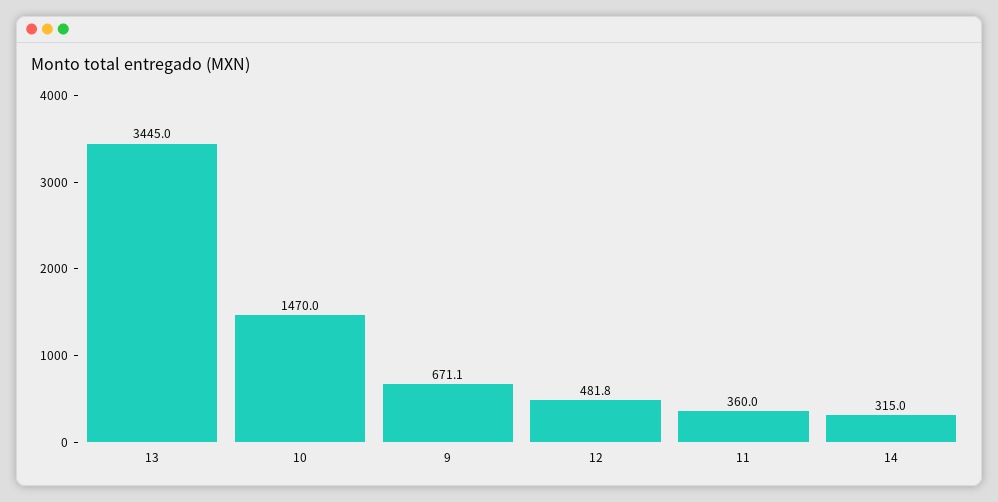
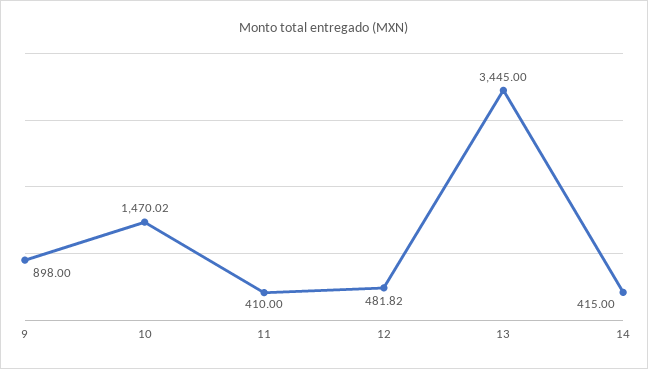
9: 671.1 -> 898
11: 360 -> 410
14: 315 -> 415

